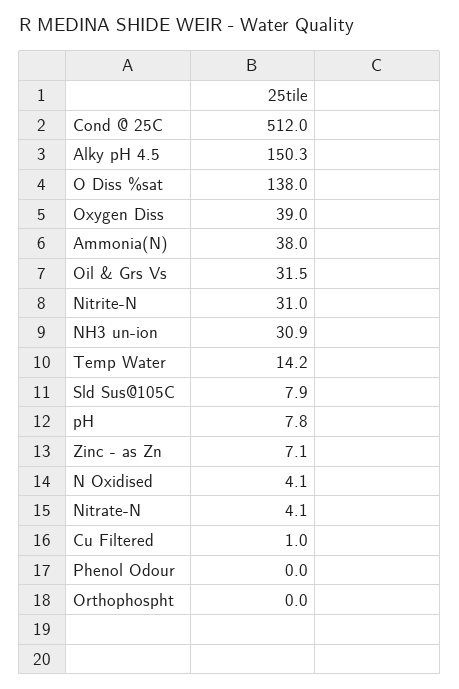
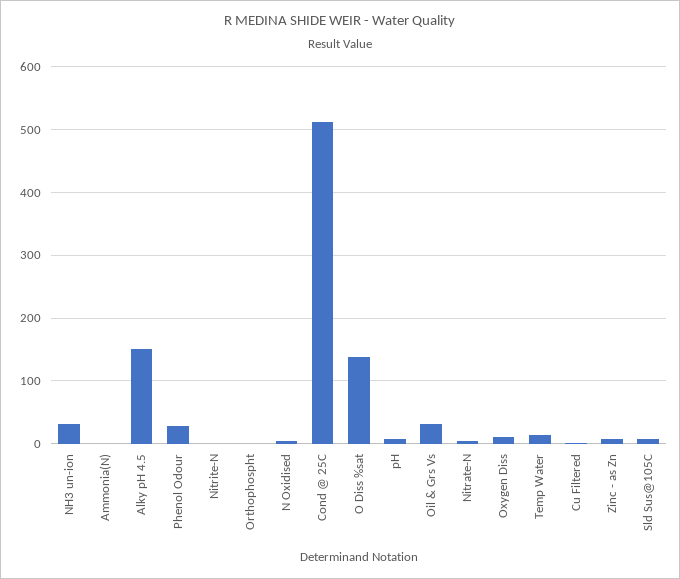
Oxygen Diss: 39 -> 10
Ammonia(N): 38 -> 0
Nitrite-N: 31 -> 0
Phenol Odour: 0 -> 30

